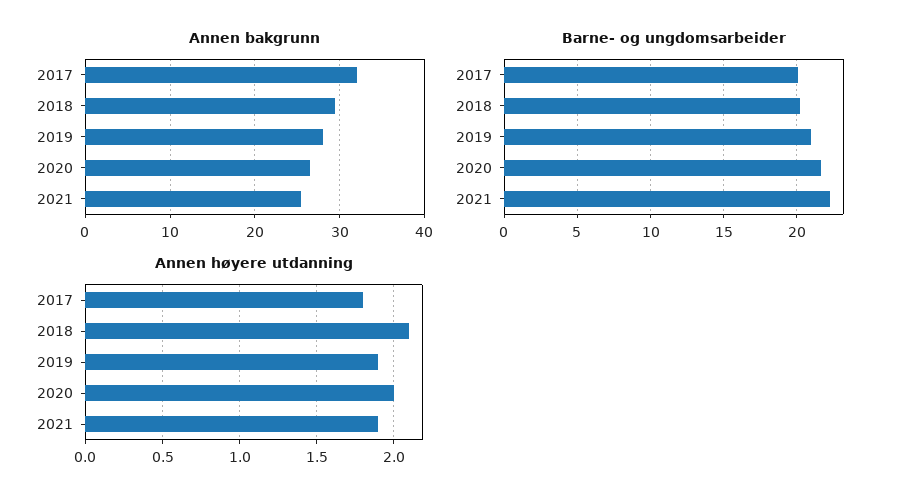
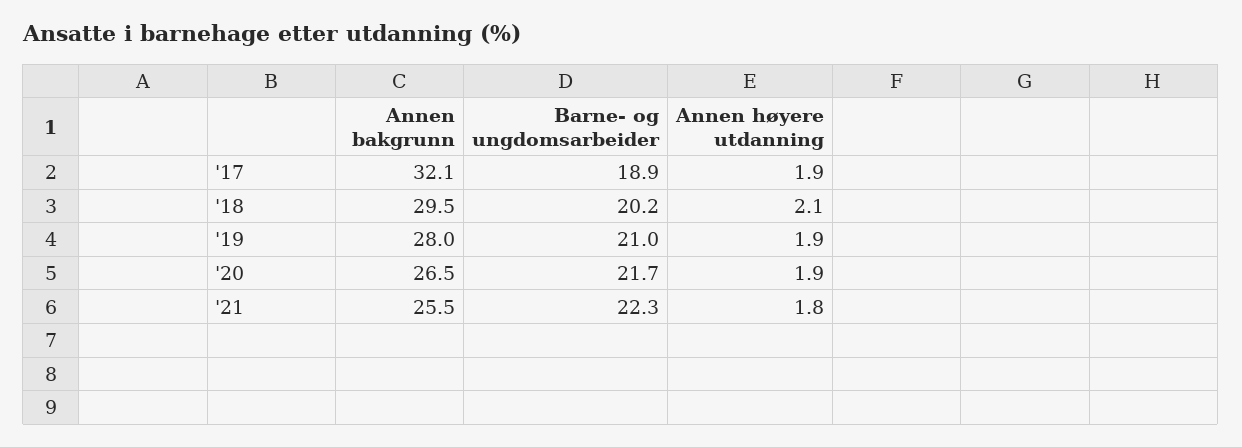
Barne- og ungdomsarbeider, 2017: 20 -> 18.9
Annen høyere utdanning, 2017: 1.8 -> 1.9
Annen høyere utdanning, 2020: 2 -> 1.9
Annen høyere utdanning, 2021: 1.9 -> 1.8

